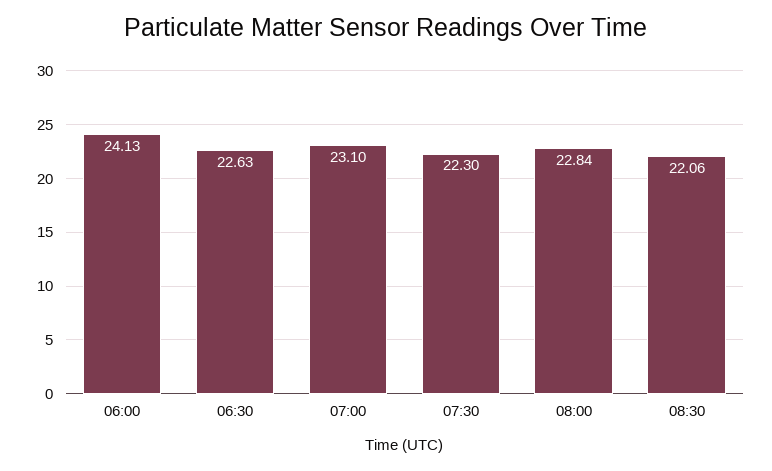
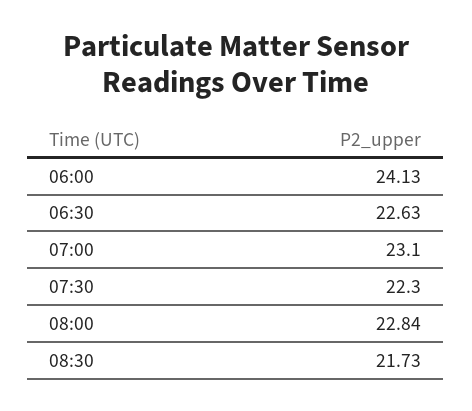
08:30: 22.06 -> 21.73

